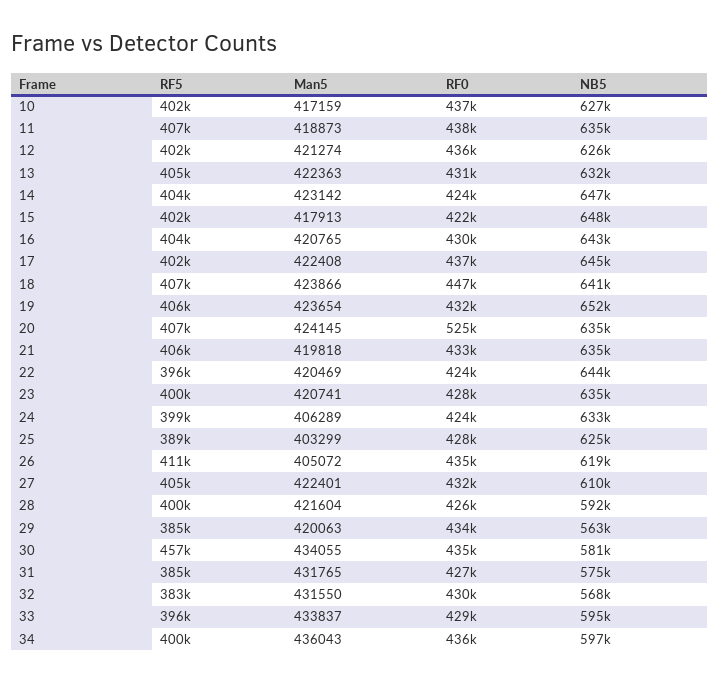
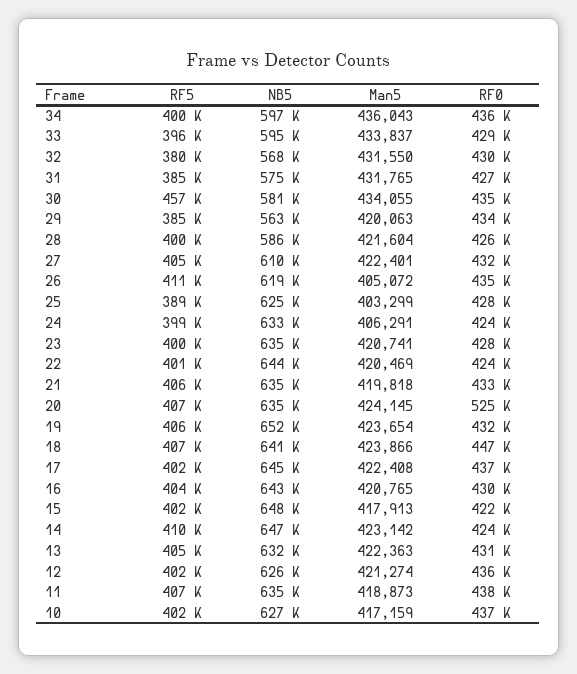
RF5, 14: 404000 -> 410000
RF5, 22: 396000 -> 401000
Man5, 24: 406289 -> 406291
NB5, 28: 592000 -> 586000
RF5, 32: 383000 -> 380000

